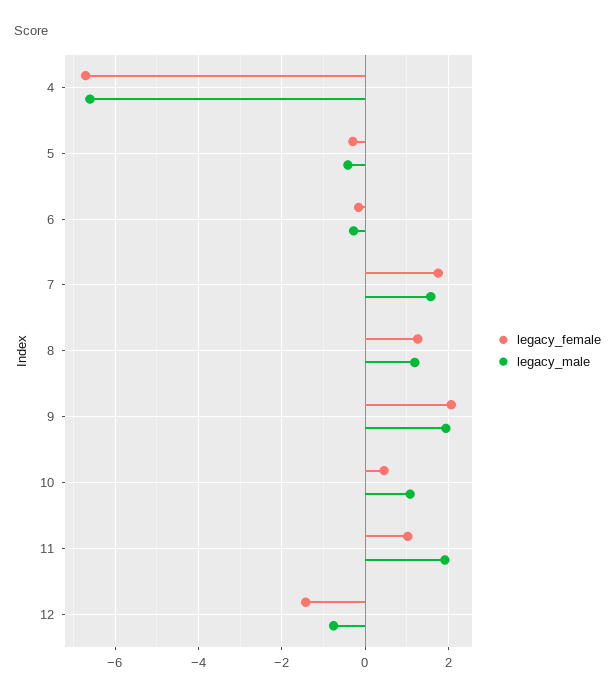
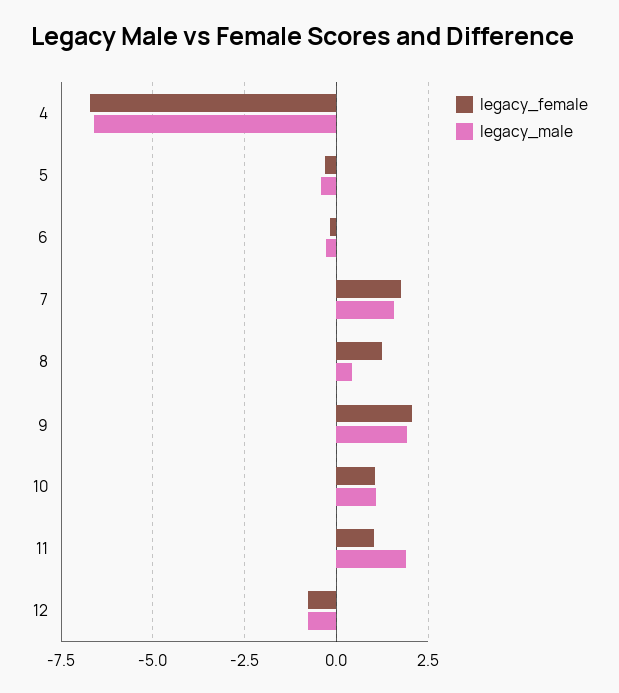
legacy_male, 8: 1.2 -> 0.5
legacy_female, 10: 0.4 -> 1
legacy_female, 12: -1.4 -> -0.75

